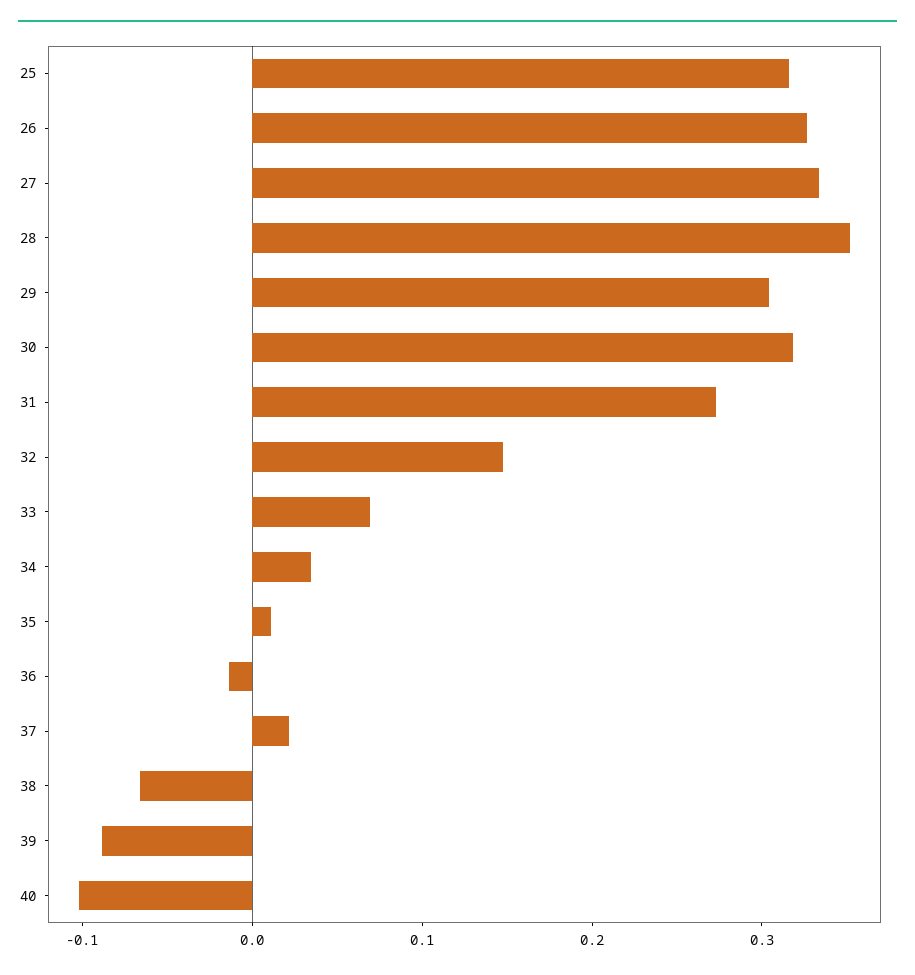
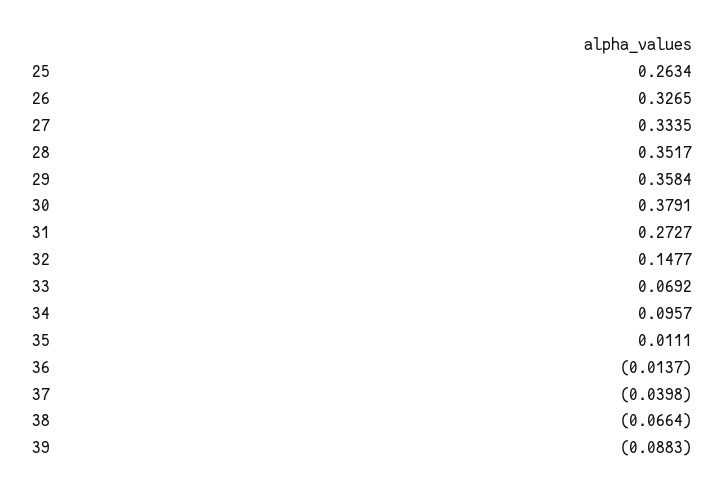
25: 0.32 -> 0.2634
29: 0.3 -> 0.3584
30: 0.32 -> 0.3791
34: 0.04 -> 0.0957
37: 0.02 -> -0.0398
40: -0.1 -> none

